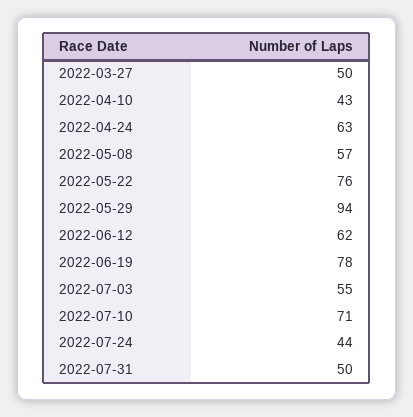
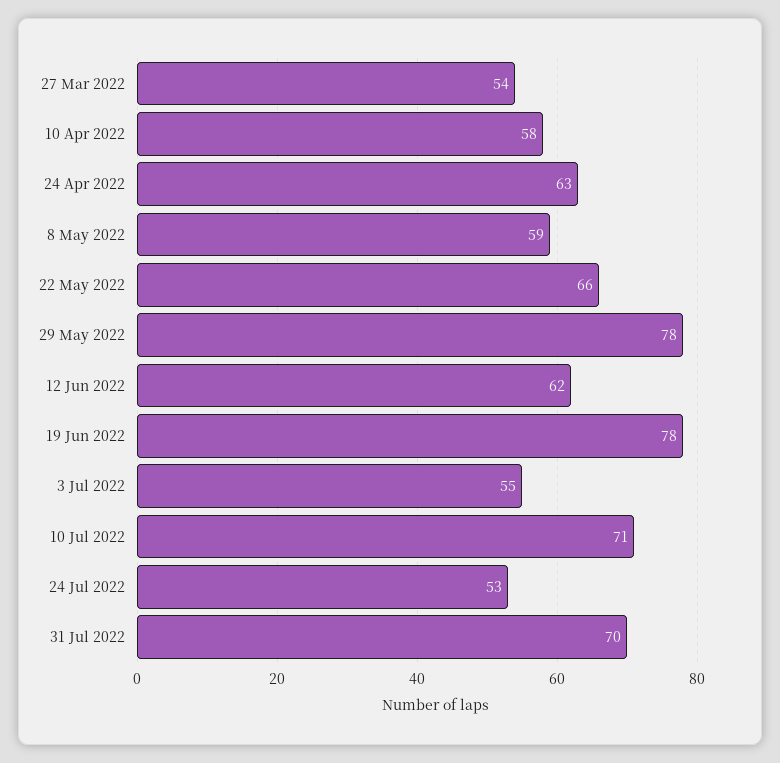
2022-03-27: 50 -> 54
2022-04-10: 43 -> 58
2022-05-08: 57 -> 59
2022-05-22: 76 -> 66
2022-05-29: 94 -> 78
2022-07-24: 44 -> 53
2022-07-31: 50 -> 70

